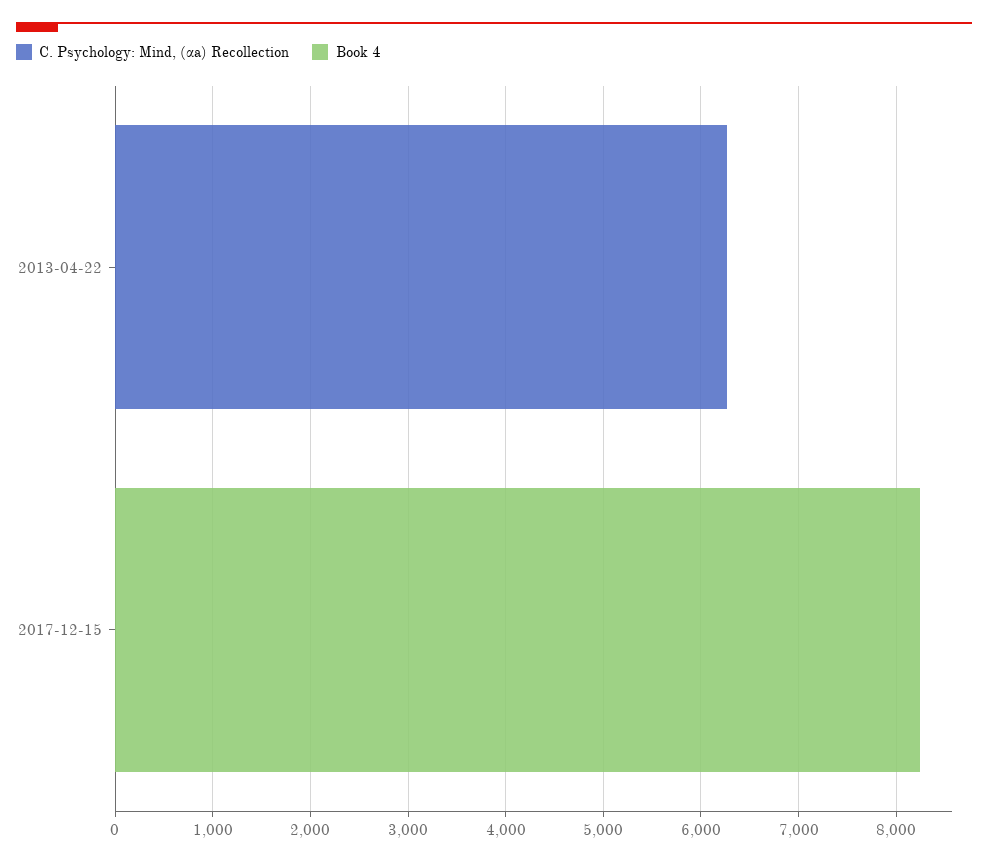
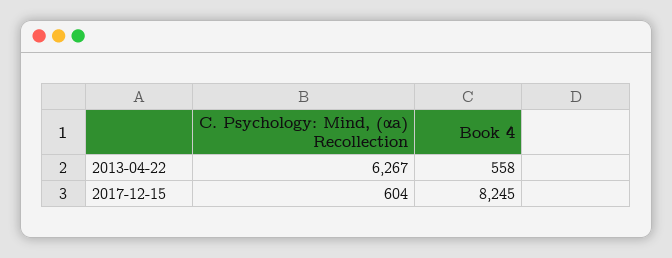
Book 4, 2013-04-22: 0 -> 558
C. Psychology: Mind, (αa) Recollection, 2017-12-15: 0 -> 604

